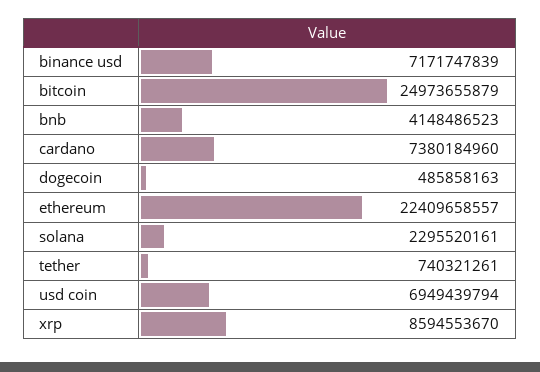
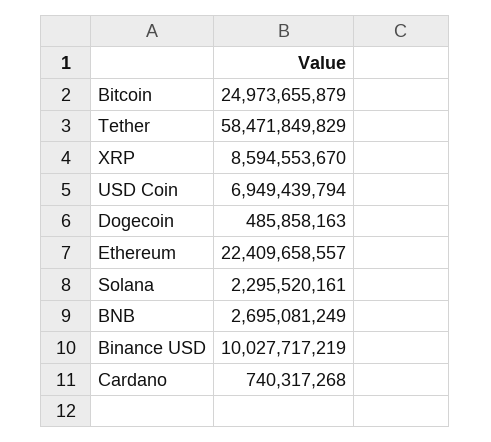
binance usd: 7171747839 -> 10027717219
bnb: 4148486523 -> 2695081249
cardano: 7380184960 -> 740317268
tether: 740321261 -> 58471849829

